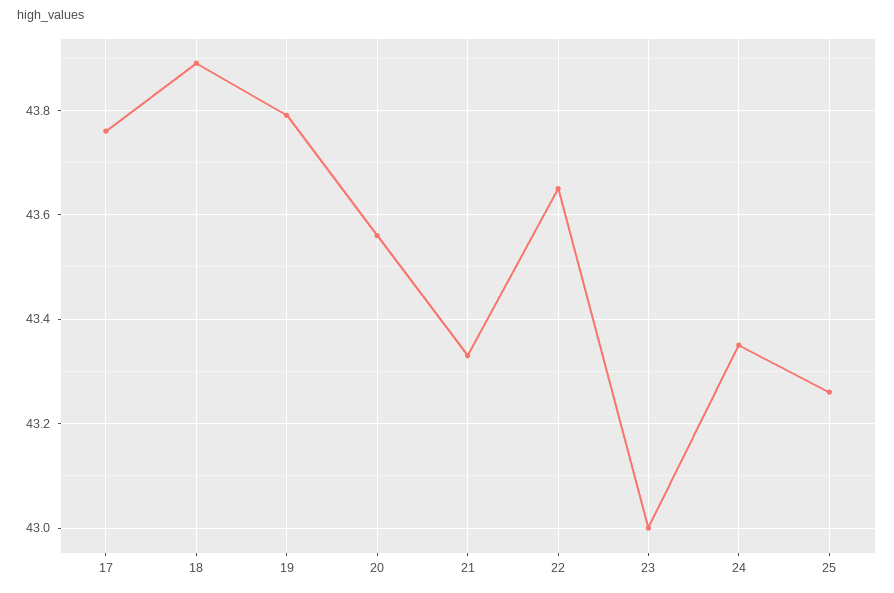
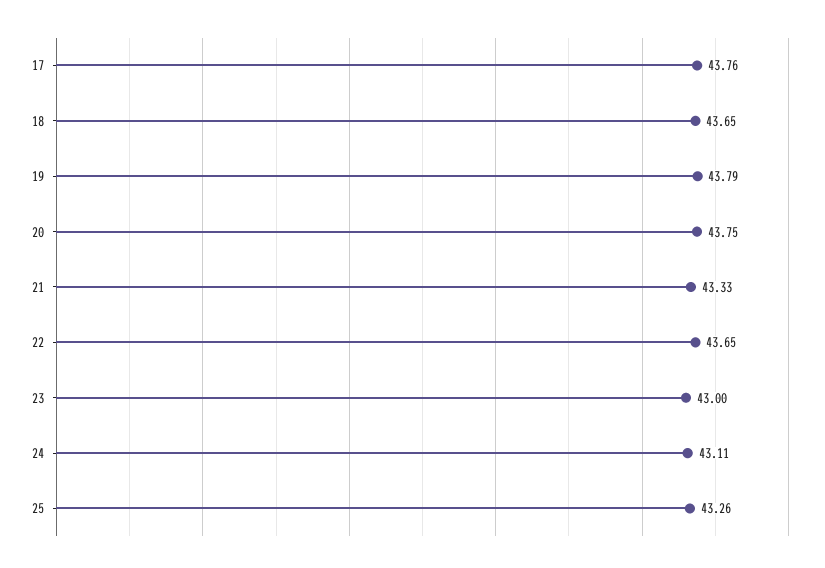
18: 43.9 -> 43.65
20: 43.55 -> 43.75
24: 43.35 -> 43.11

